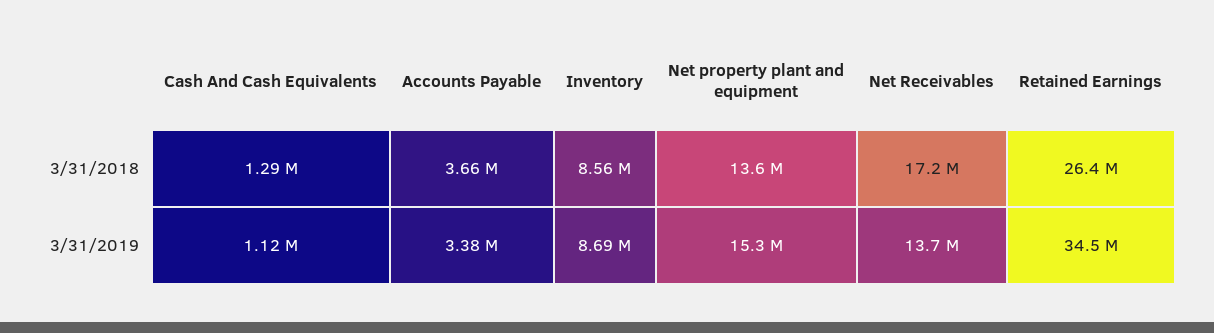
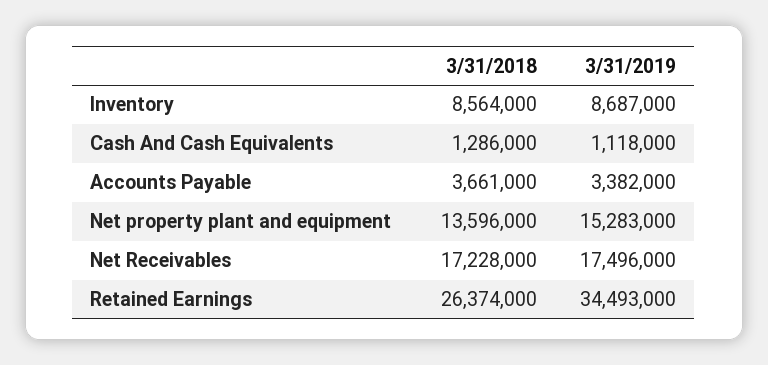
Net Receivables, 3/31/2019: 13700000 -> 17496000

